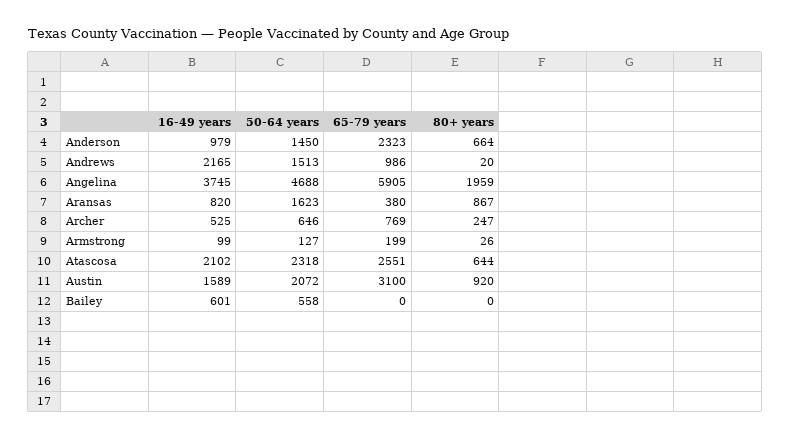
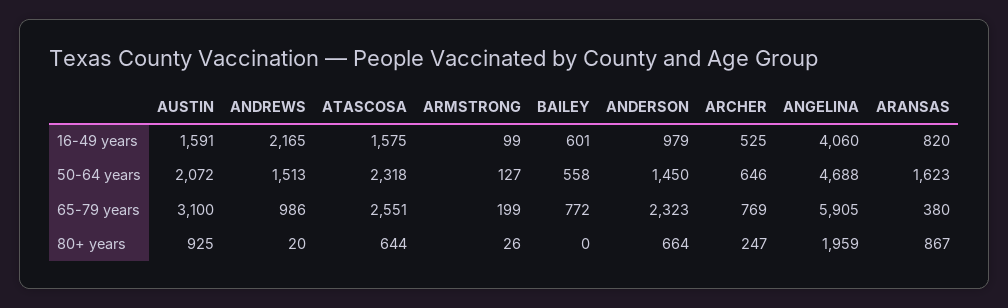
16-49 years, Angelina: 3745 -> 4060
16-49 years, Atascosa: 2102 -> 1575
16-49 years, Austin: 1589 -> 1591
80+ years, Austin: 920 -> 925
65-79 years, Bailey: 0 -> 772

